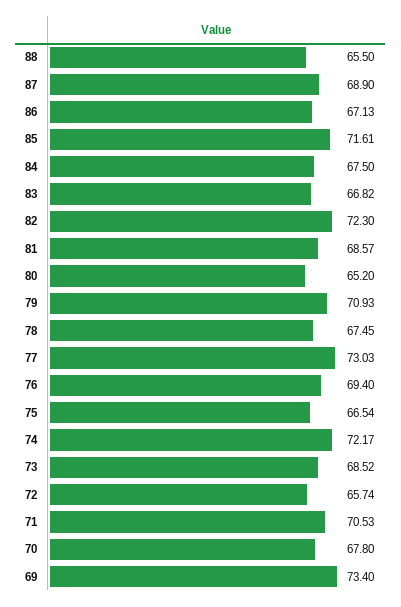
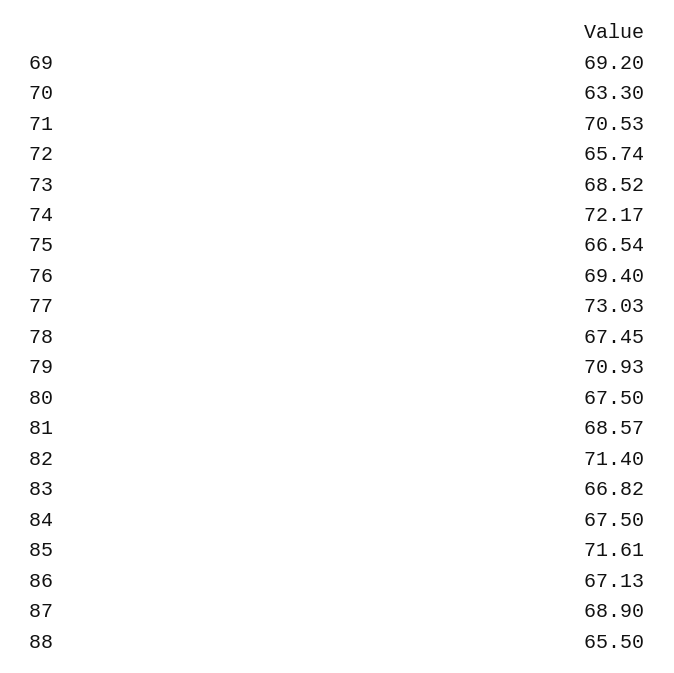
82: 72.3 -> 71.4
80: 65.2 -> 67.5
70: 67.8 -> 63.3
69: 73.4 -> 69.2

